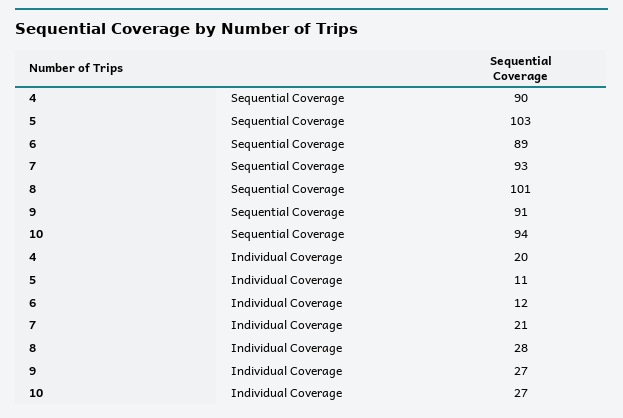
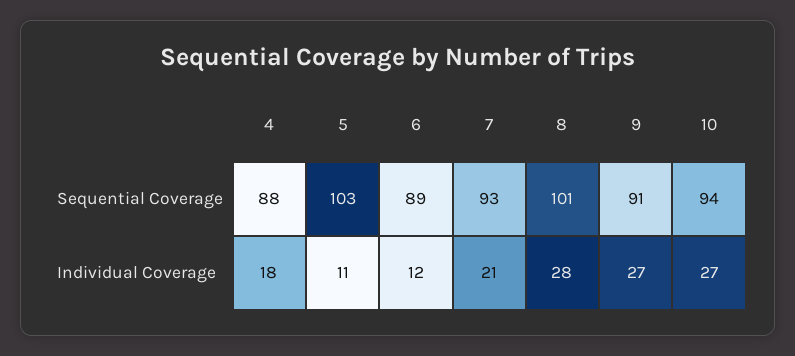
4, Sequential Coverage: 90 -> 88
4, Individual Coverage: 20 -> 18

